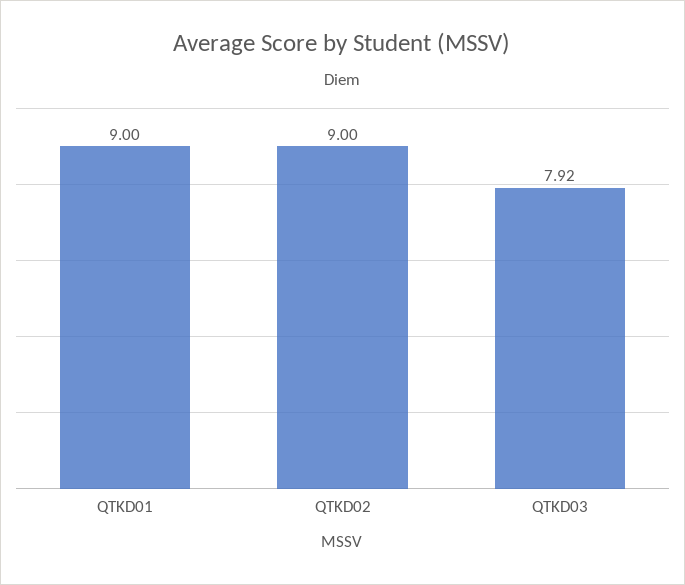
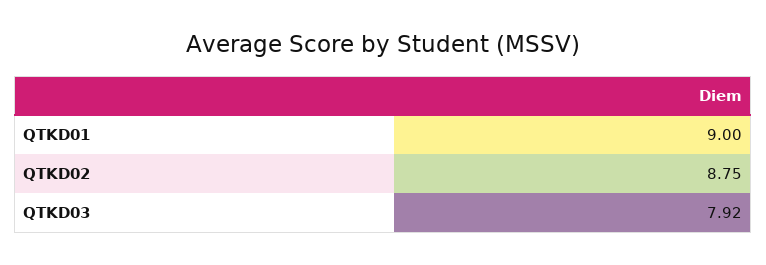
QTKD02: 9 -> 8.75

